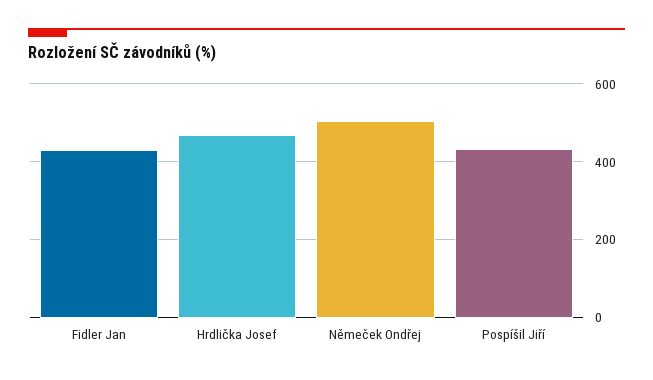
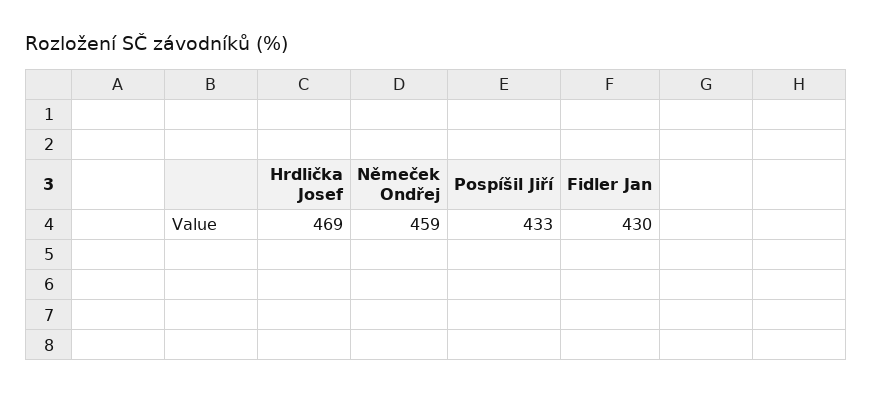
Němeček Ondřej: 500 -> 459

